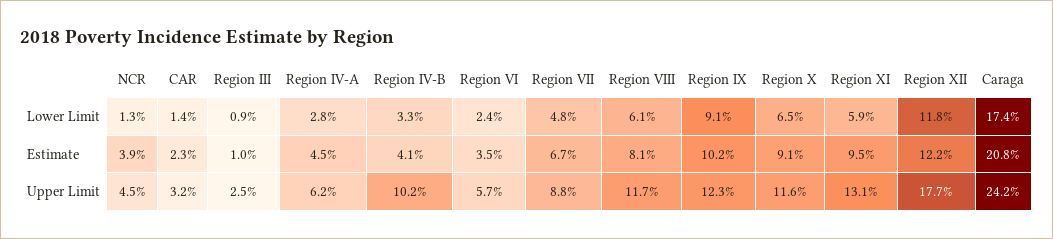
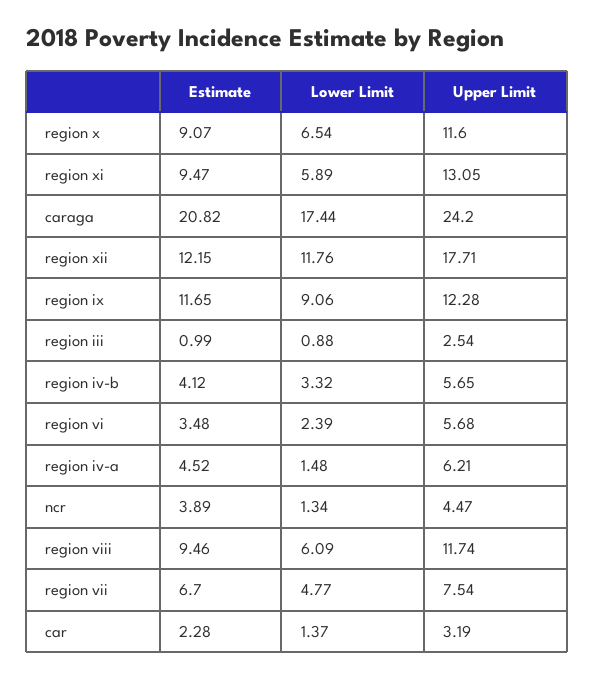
Region IV-A, Lower Limit: 2.8 -> 1.48
Region VIII, Estimate: 8.1 -> 9.46
Region IX, Estimate: 10.2 -> 11.65
Region IV-B, Upper Limit: 10.2 -> 5.65
Region VII, Upper Limit: 8.8 -> 7.54

